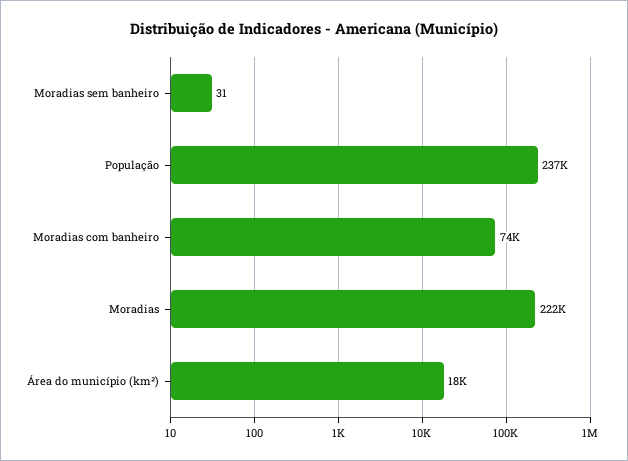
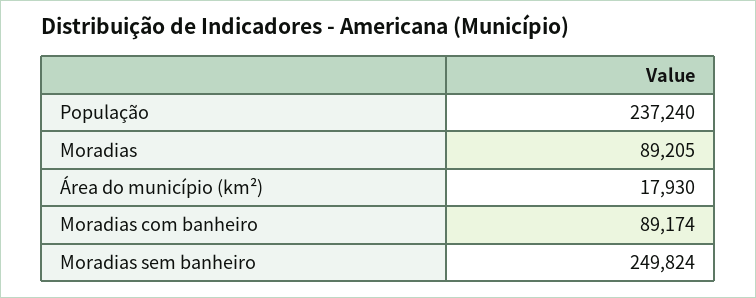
Moradias sem banheiro: 31 -> 249824
Moradias com banheiro: 74000 -> 89174
Moradias: 222000 -> 89205

